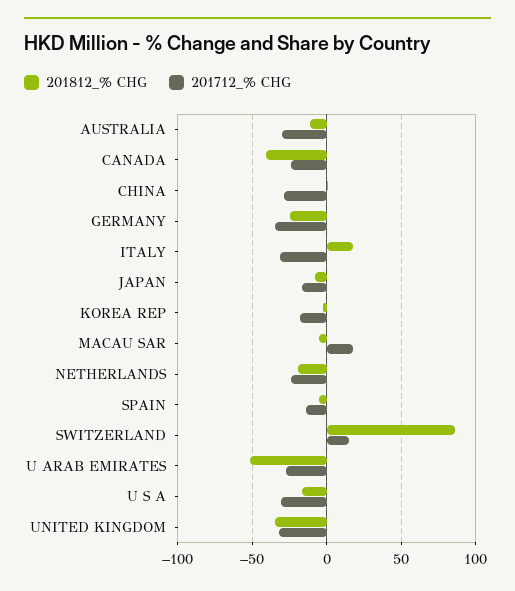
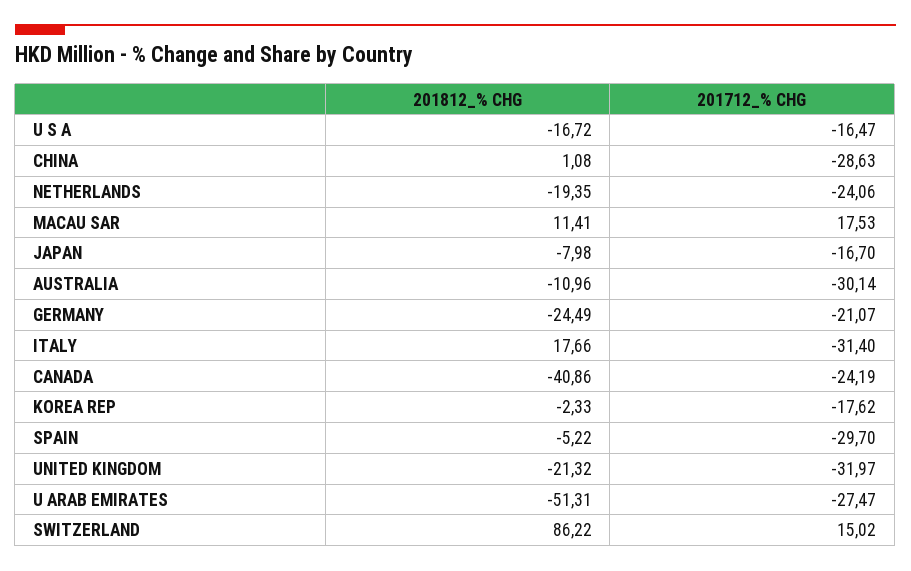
201712_% CHG, GERMANY: -35 -> -21.07
201812_% CHG, MACAU SAR: -5 -> 11.41
201712_% CHG, SPAIN: -15 -> -29.7
201712_% CHG, U S A: -30 -> -16.47
201812_% CHG, UNITED KINGDOM: -35 -> -21.32

